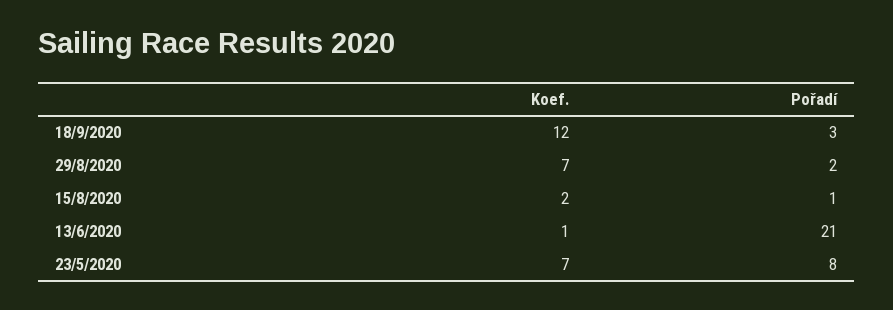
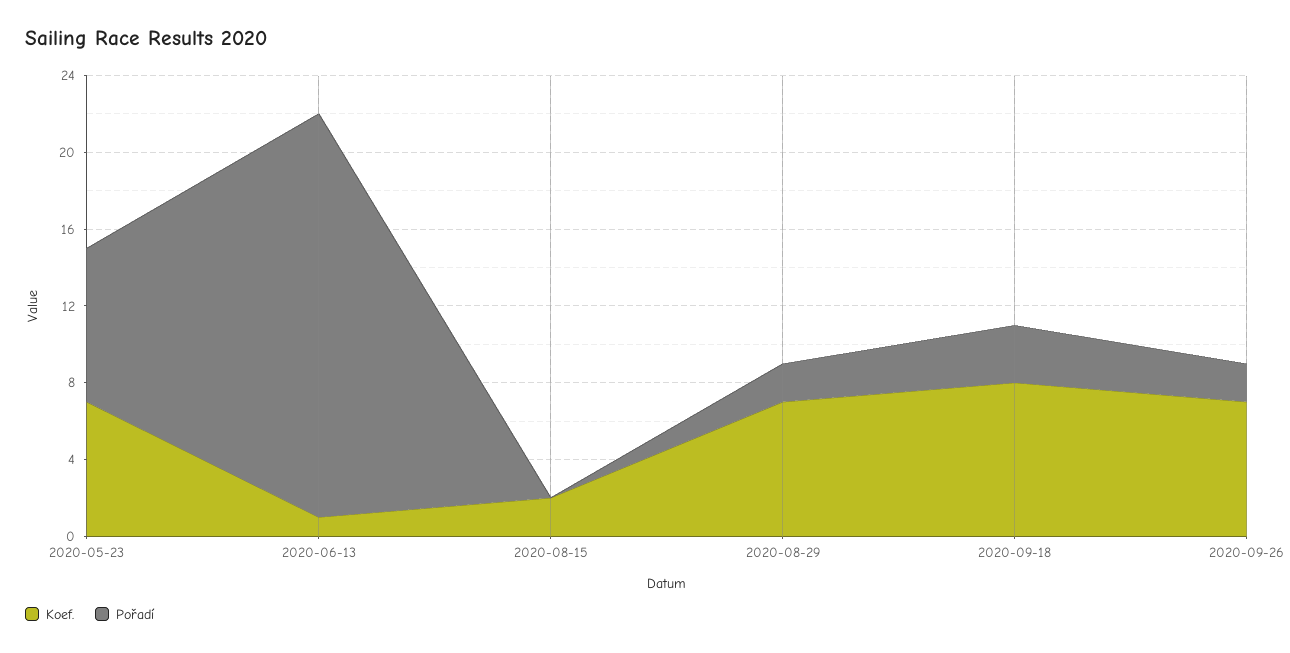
Koef., 18/9/2020: 12 -> 8
Pořadí, 15/8/2020: 1 -> 0
Koef., 2020-09-26: none -> 7
Pořadí, 2020-09-26: none -> 2

